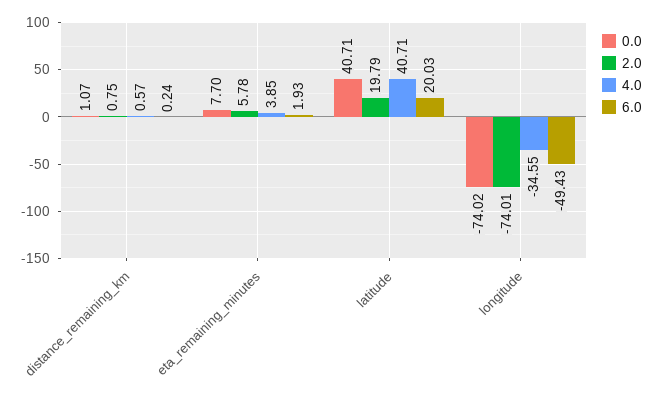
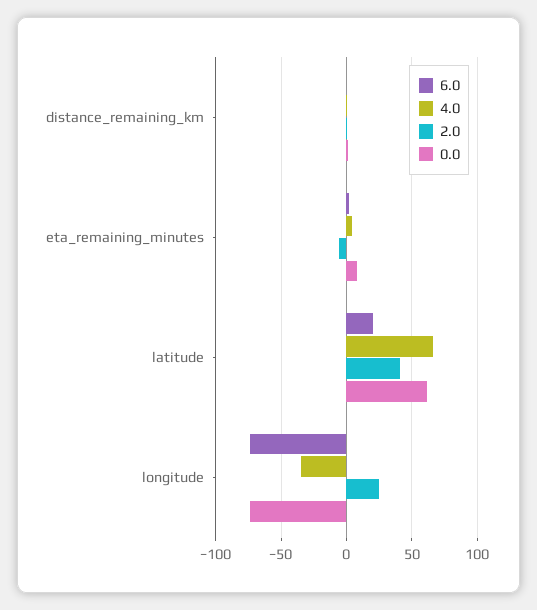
2.0, eta_remaining_minutes: 5.78 -> -5
0.0, latitude: 40.71 -> 60
2.0, latitude: 19.79 -> 40
4.0, latitude: 40.71 -> 65
2.0, longitude: -74.01 -> 25
6.0, longitude: -49.43 -> -75

